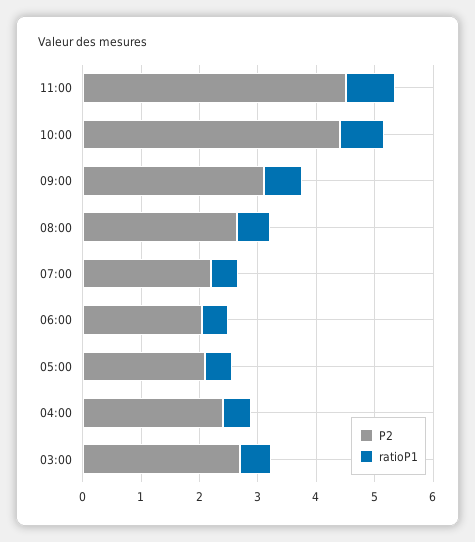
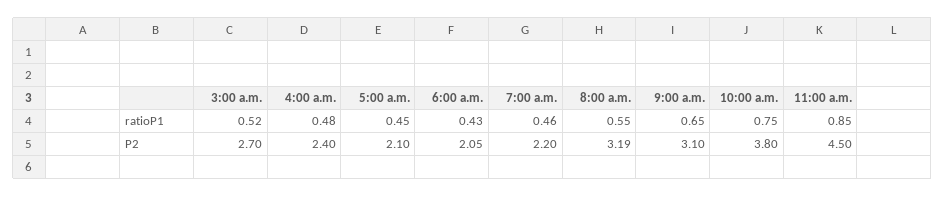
P2, 10:00: 4.4 -> 3.8
P2, 08:00: 2.6 -> 3.19

